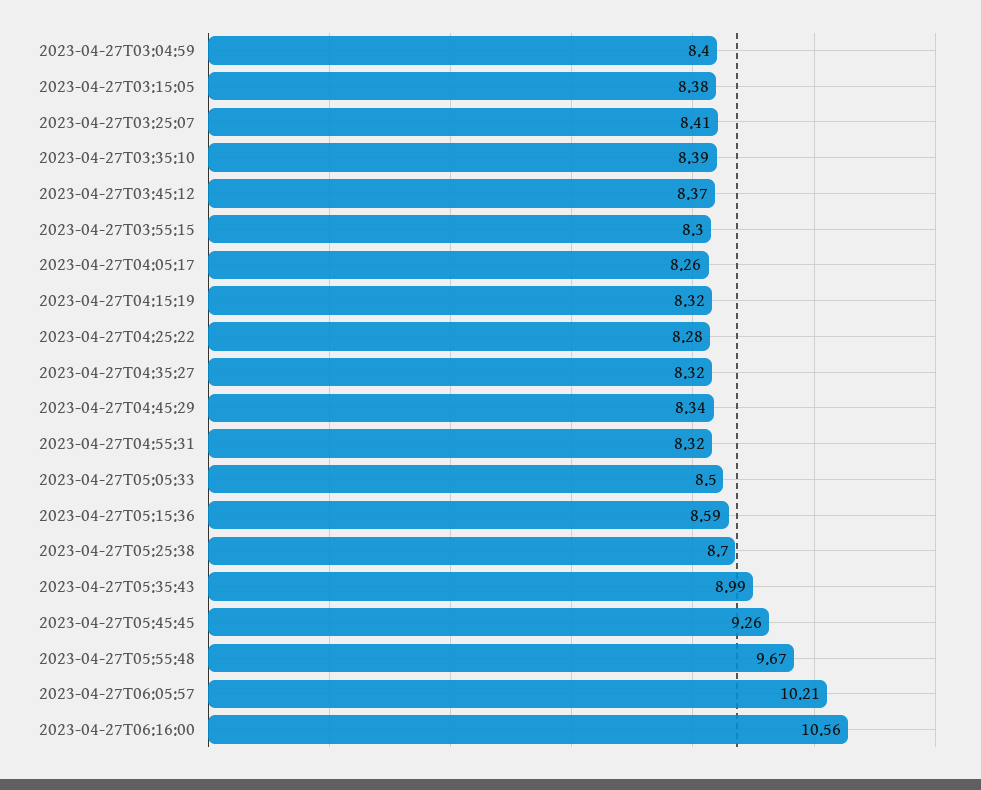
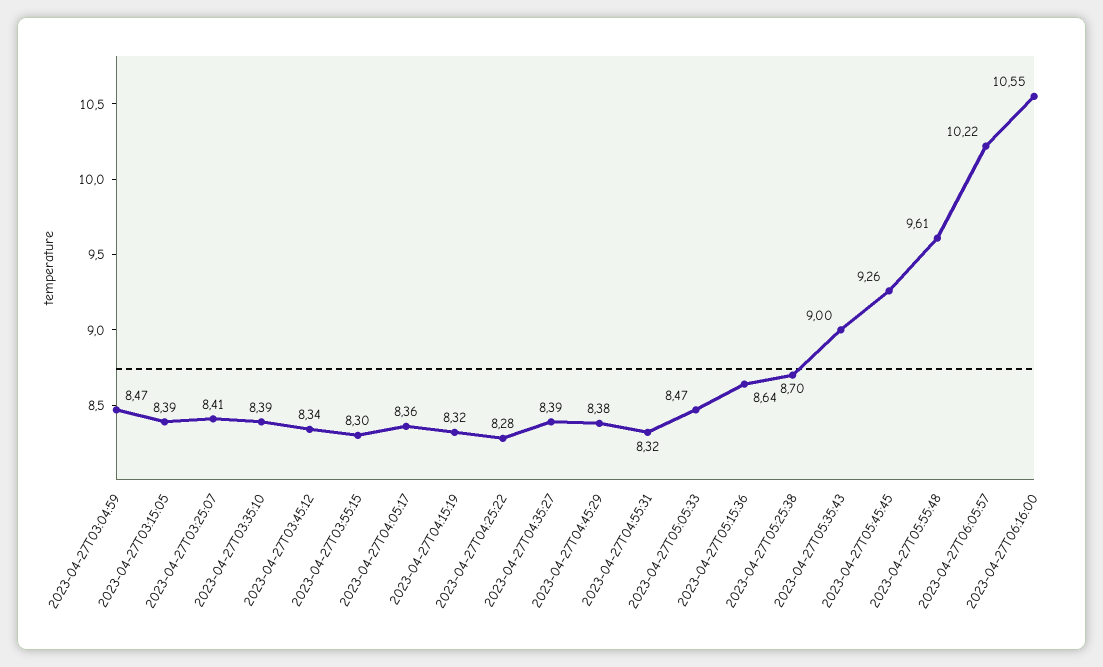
2023-04-27T03:04:59: 8.4 -> 8.47
2023-04-27T03:15:05: 8.38 -> 8.39
2023-04-27T03:45:12: 8.37 -> 8.34
2023-04-27T04:05:17: 8.26 -> 8.36
2023-04-27T04:35:27: 8.32 -> 8.39
2023-04-27T04:45:29: 8.34 -> 8.38
2023-04-27T05:05:33: 8.5 -> 8.47
2023-04-27T05:15:36: 8.59 -> 8.64
2023-04-27T05:35:43: 8.99 -> 9
2023-04-27T05:55:48: 9.67 -> 9.61
2023-04-27T06:05:57: 10.21 -> 10.22
2023-04-27T06:16:00: 10.56 -> 10.55

